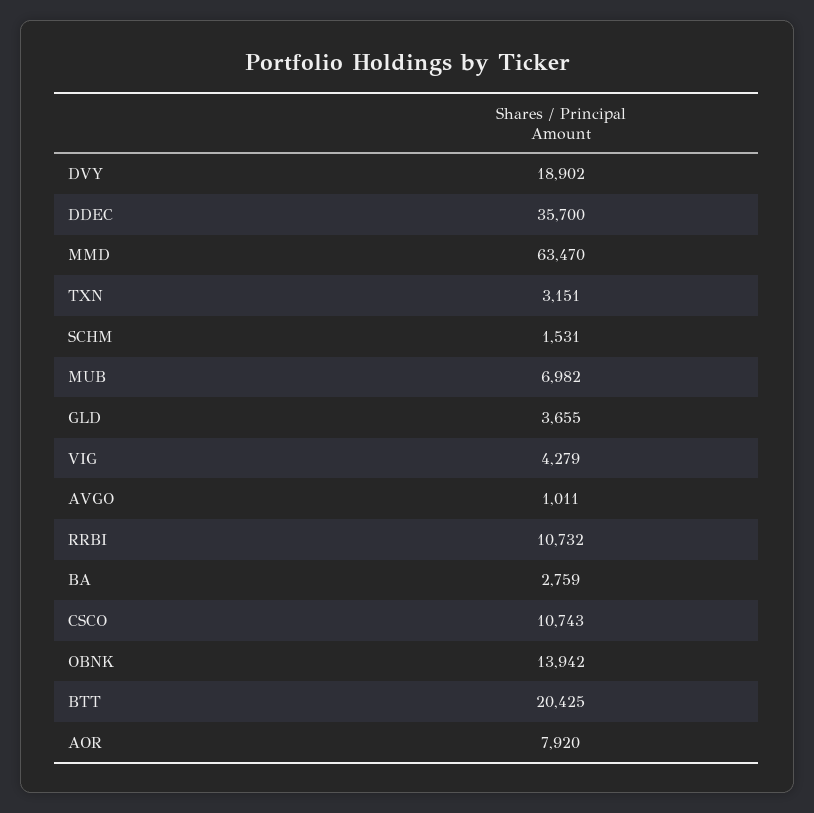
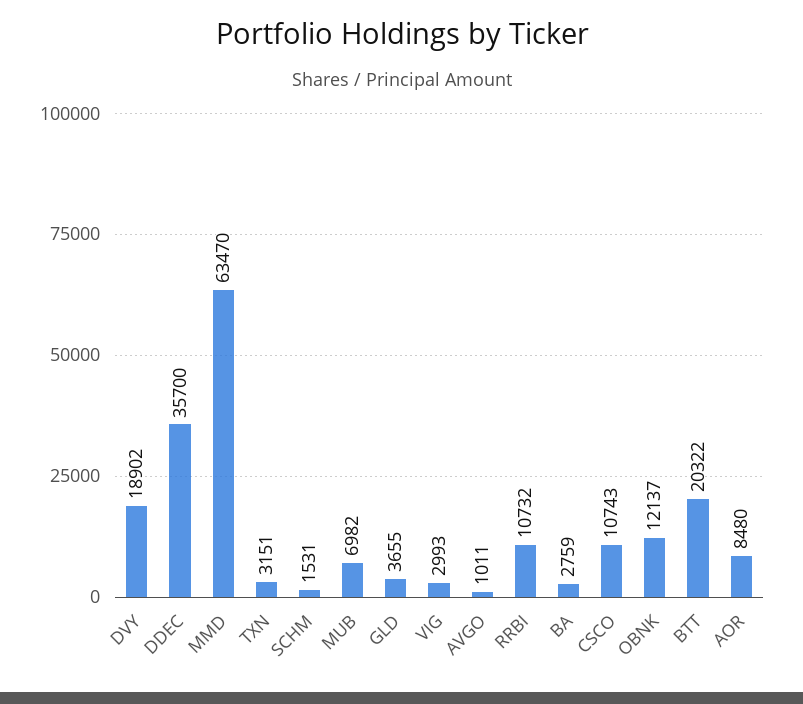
VIG: 4279 -> 2993
OBNK: 13942 -> 12137
BTT: 20425 -> 20322
AOR: 7920 -> 8480

